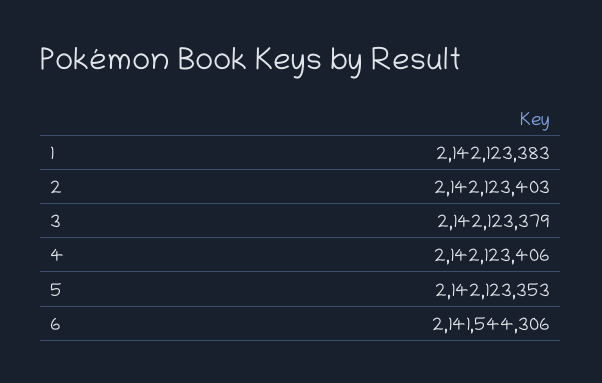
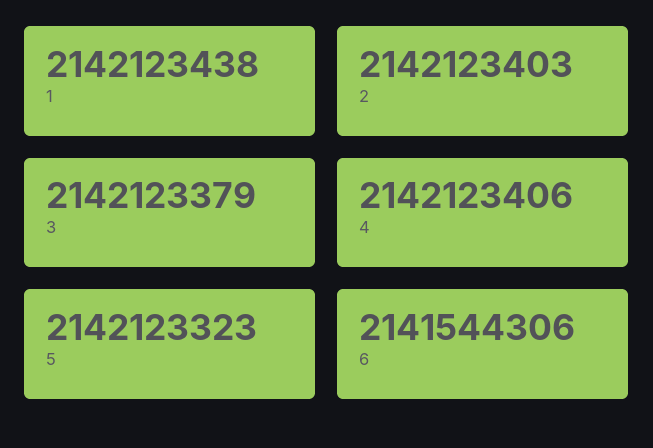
1: 2142123383 -> 2142123438
5: 2142123353 -> 2142123323

